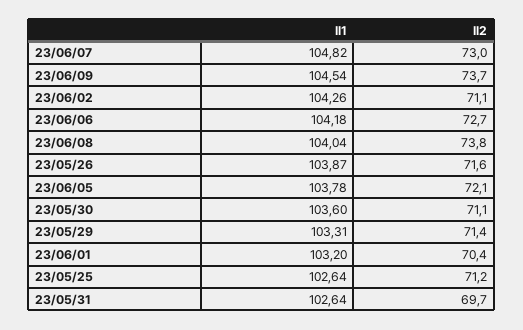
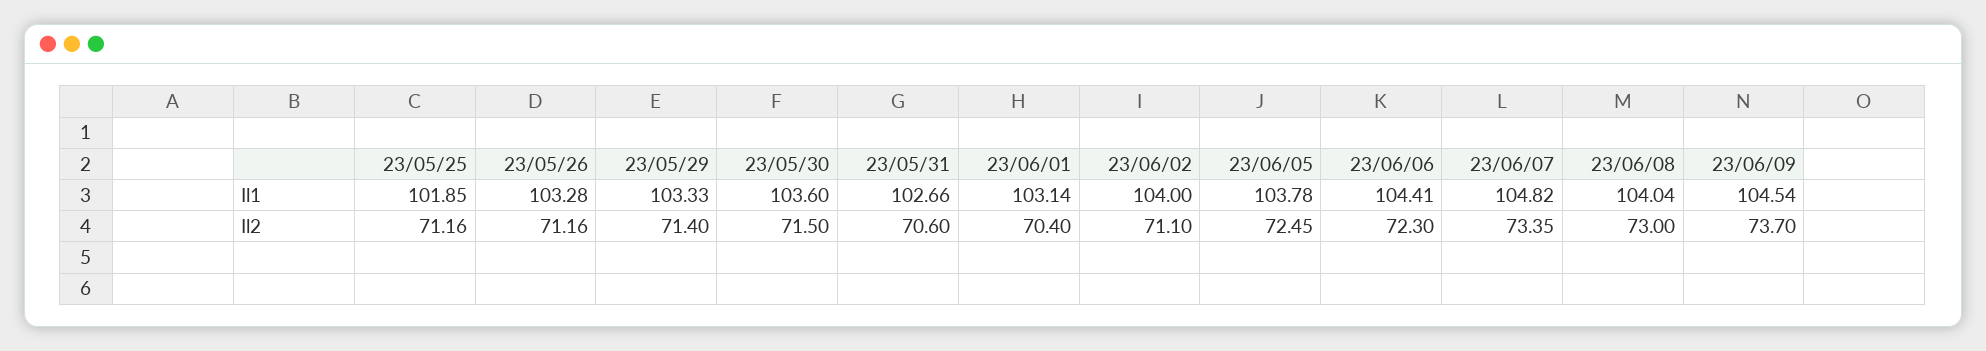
Il2, 23/06/07: 73 -> 73.35
Il1, 23/06/02: 104.26 -> 104
Il1, 23/06/06: 104.18 -> 104.41
Il2, 23/06/06: 72.7 -> 72.3
Il2, 23/06/08: 73.8 -> 73
Il1, 23/05/26: 103.87 -> 103.28
Il2, 23/05/26: 71.6 -> 71.16
Il2, 23/06/05: 72.1 -> 72.45
Il2, 23/05/30: 71.1 -> 71.5
Il1, 23/05/29: 103.31 -> 103.33
Il1, 23/06/01: 103.2 -> 103.14
Il1, 23/05/25: 102.64 -> 101.85
Il1, 23/05/31: 102.64 -> 102.66
Il2, 23/05/31: 69.7 -> 70.6

